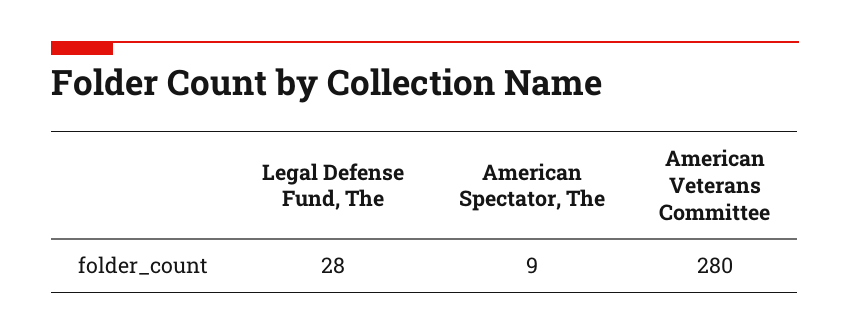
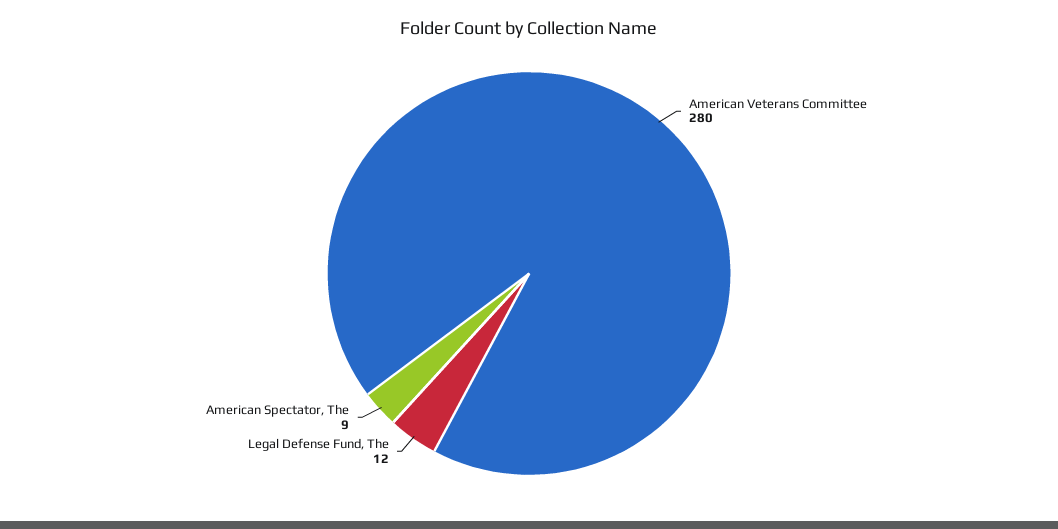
Legal Defense Fund, The: 28 -> 12

